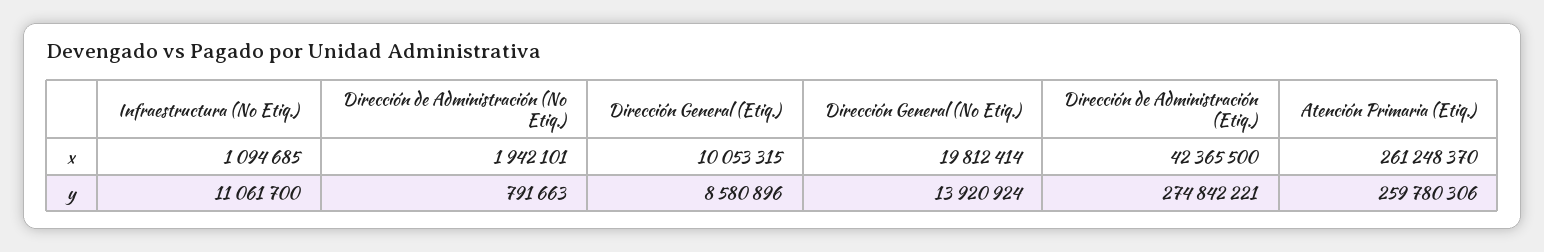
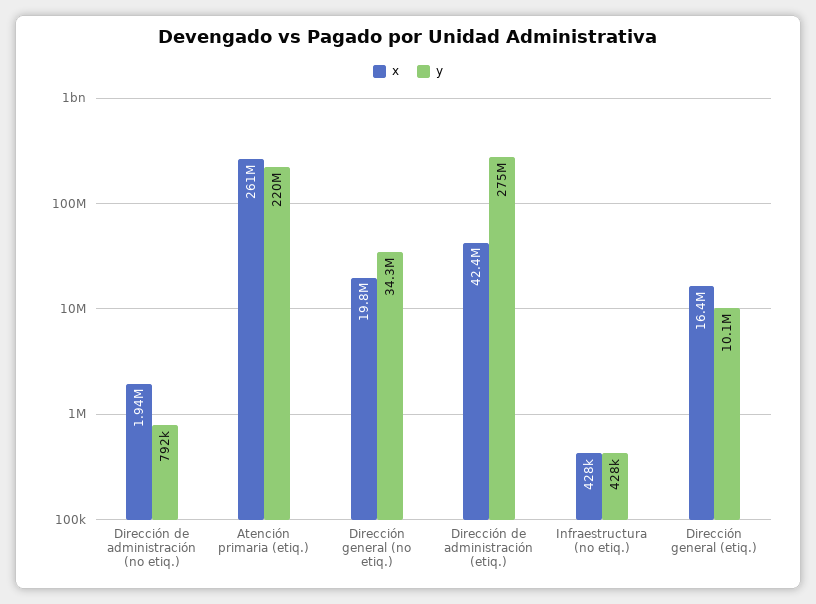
x, Infraestructura (No Etiq.): 1094685 -> 428000
x, Dirección General (Etiq.): 10053315 -> 16400000
y, Infraestructura (No Etiq.): 11061700 -> 428000
y, Dirección General (Etiq.): 8580896 -> 10100000
y, Dirección General (No Etiq.): 13920924 -> 34300000
y, Atención Primaria (Etiq.): 259780306 -> 220000000

